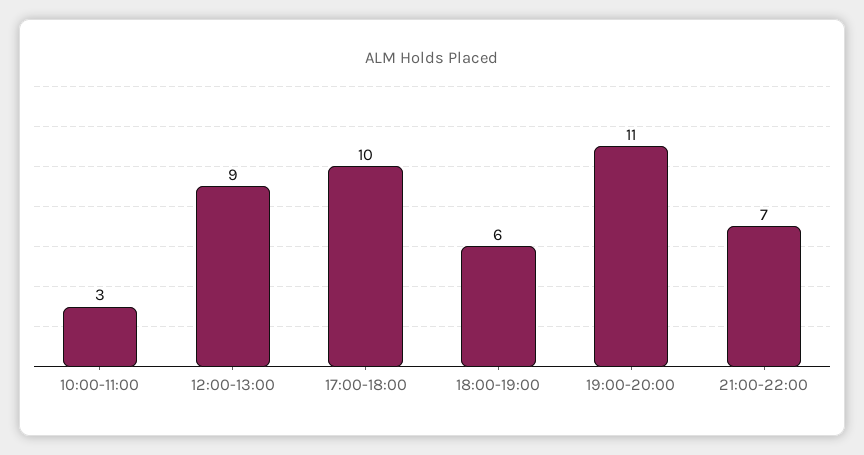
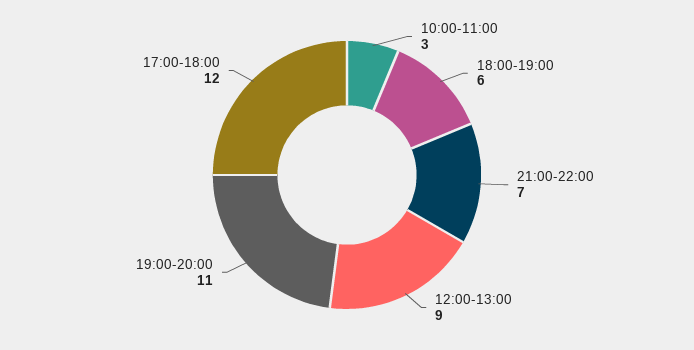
17:00-18:00: 10 -> 12

